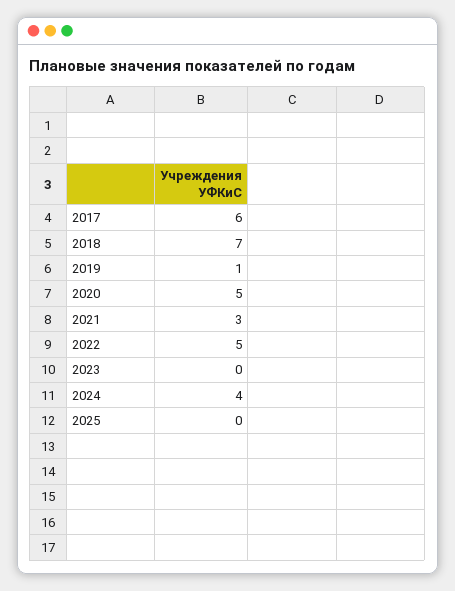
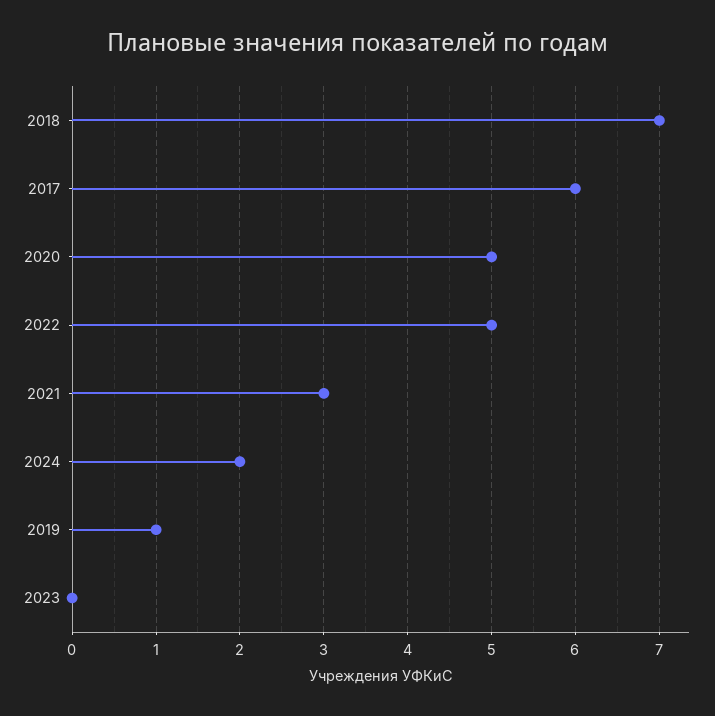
2024: 4 -> 2
2025: 0 -> none

